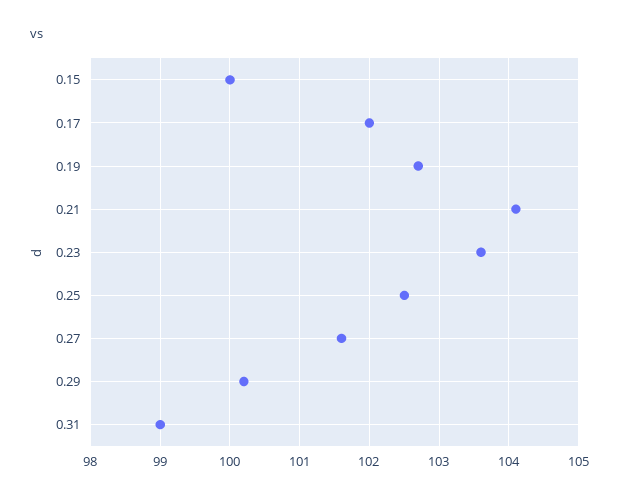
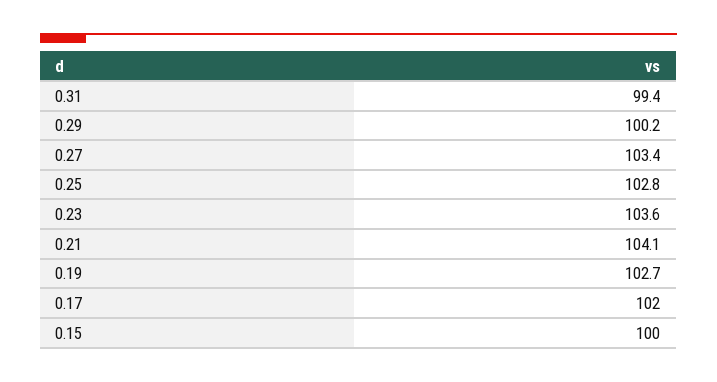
0.25: 102.5 -> 102.8
0.27: 101.6 -> 103.4
0.31: 99 -> 99.4

